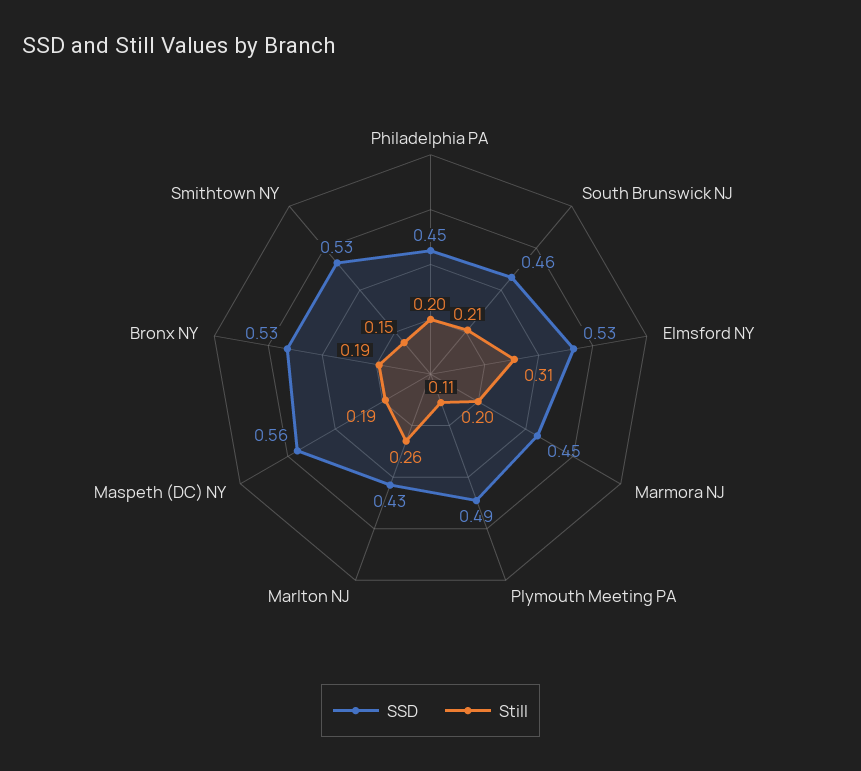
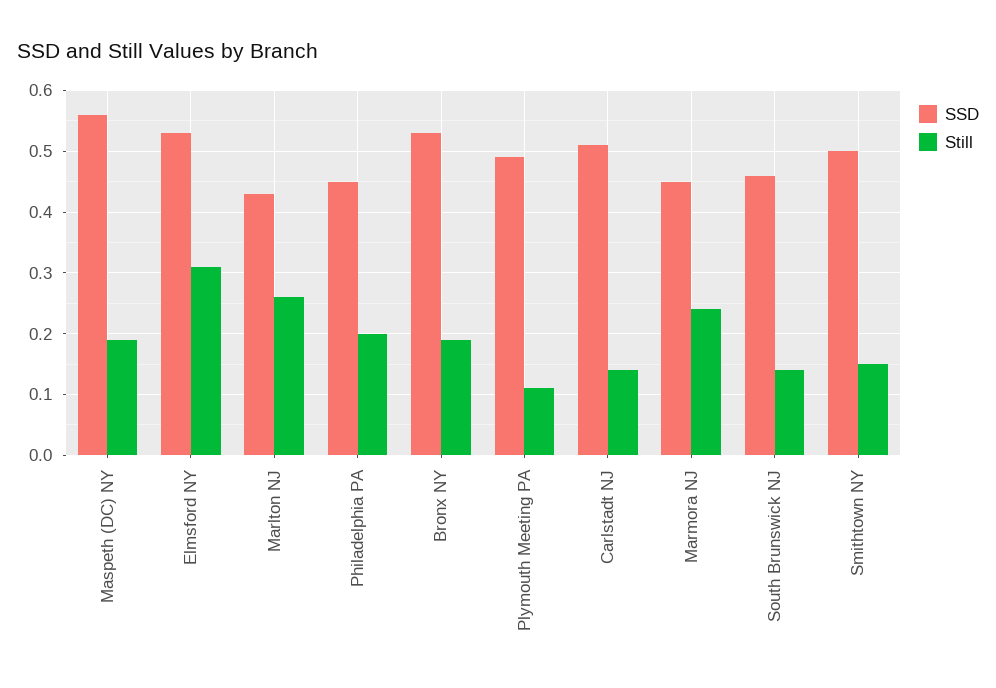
Still, South Brunswick NJ: 0.21 -> 0.14
Still, Marmora NJ: 0.2 -> 0.24
SSD, Smithtown NY: 0.53 -> 0.5
SSD, Carlstadt NJ: none -> 0.51
Still, Carlstadt NJ: none -> 0.14

